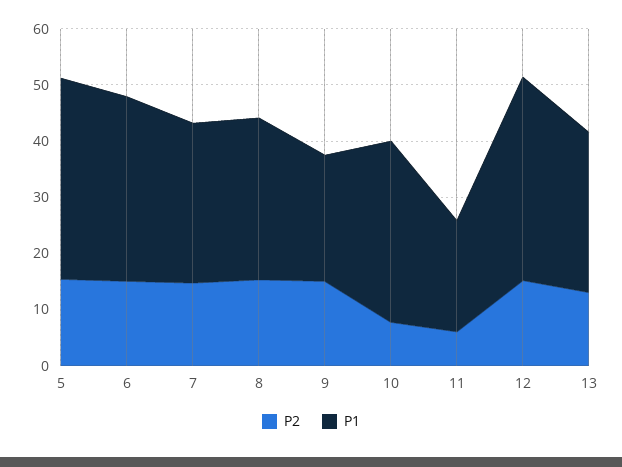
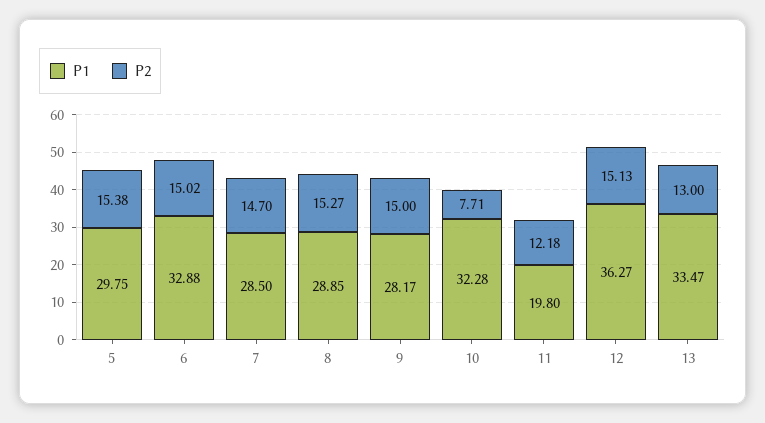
P1, 5: 36 -> 29.75
P1, 9: 22 -> 28.17
P2, 11: 6 -> 12.18
P1, 13: 28 -> 33.47

